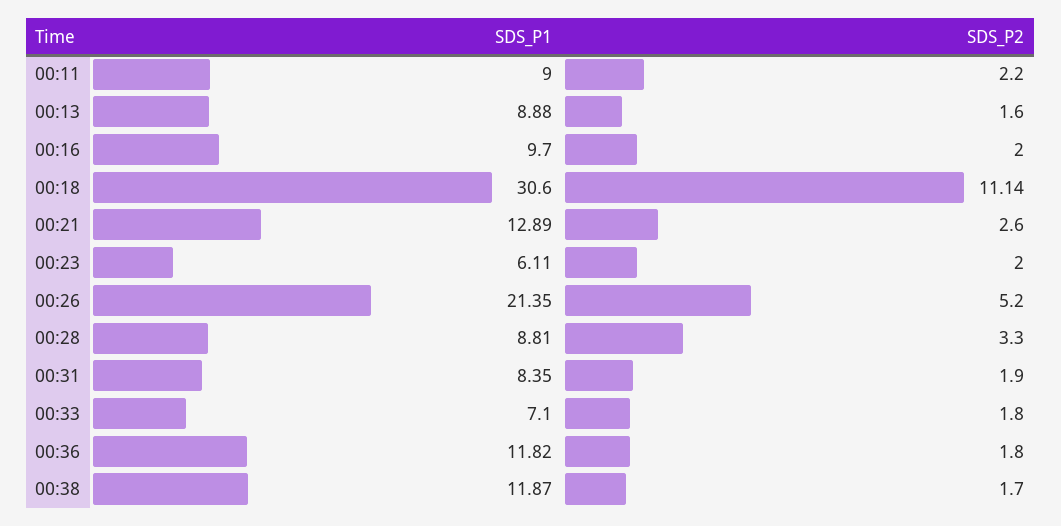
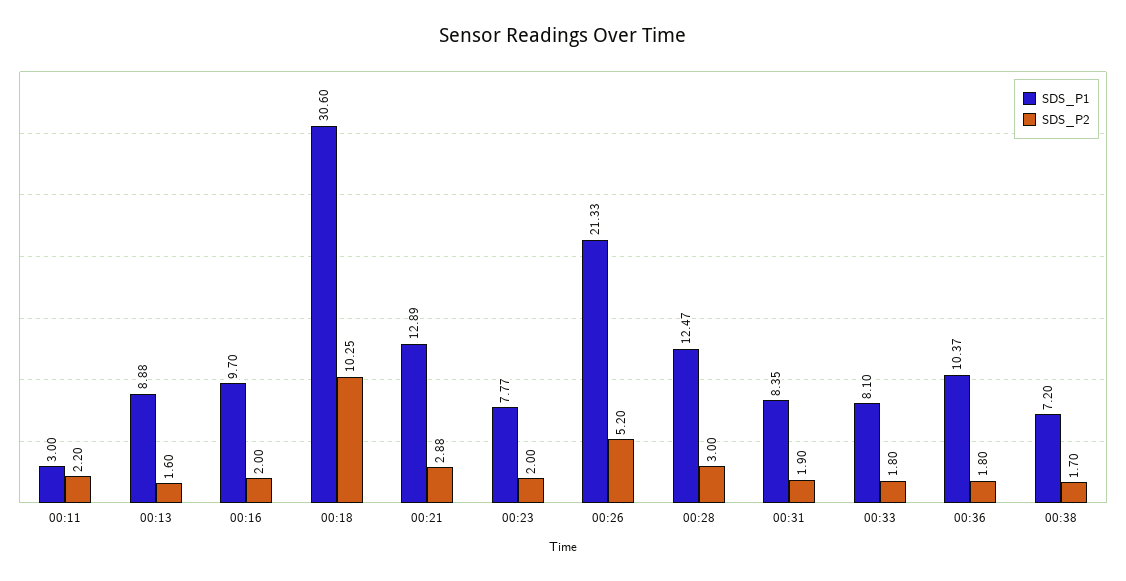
SDS_P1, 00:11: 9 -> 3
SDS_P2, 00:18: 11.14 -> 10.25
SDS_P2, 00:21: 2.6 -> 2.88
SDS_P1, 00:23: 6.11 -> 7.77
SDS_P1, 00:26: 21.35 -> 21.33
SDS_P1, 00:28: 8.81 -> 12.47
SDS_P2, 00:28: 3.3 -> 3
SDS_P1, 00:33: 7.1 -> 8.1
SDS_P1, 00:36: 11.82 -> 10.37
SDS_P1, 00:38: 11.87 -> 7.2

